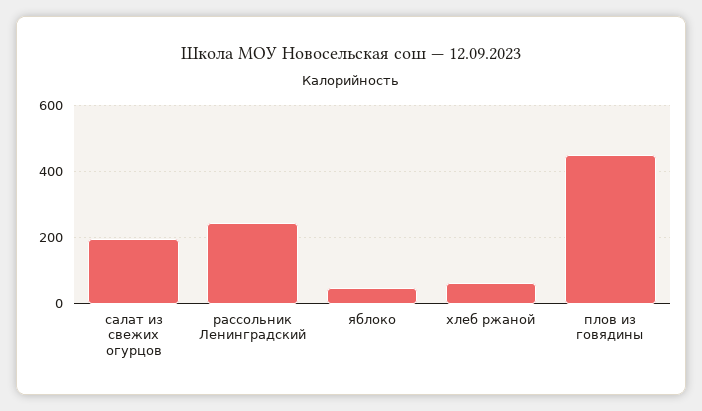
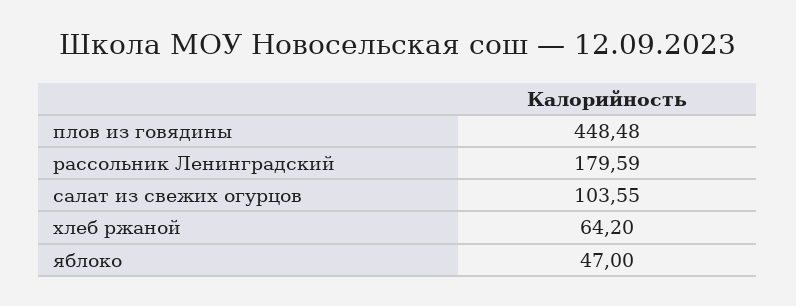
салат из свежих огурцов: 200 -> 103.55
рассольник Ленинградский: 240 -> 179.59

